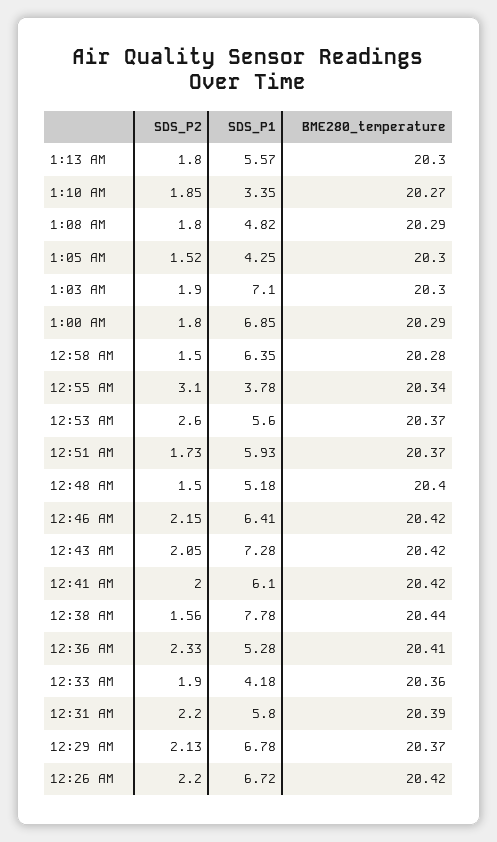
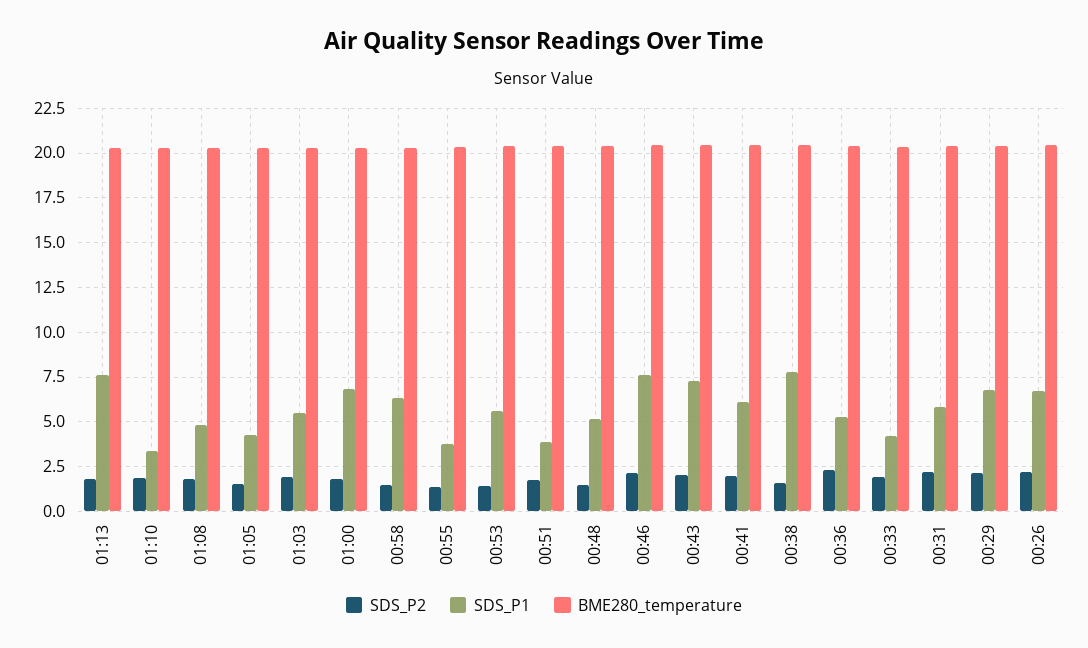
SDS_P1, 1:13 AM: 5.57 -> 7.5
SDS_P1, 1:03 AM: 7.1 -> 5.5
SDS_P2, 12:55 AM: 3.1 -> 1.5
SDS_P2, 12:53 AM: 2.6 -> 1.5
SDS_P1, 12:51 AM: 5.93 -> 4
SDS_P1, 12:46 AM: 6.41 -> 7.5

